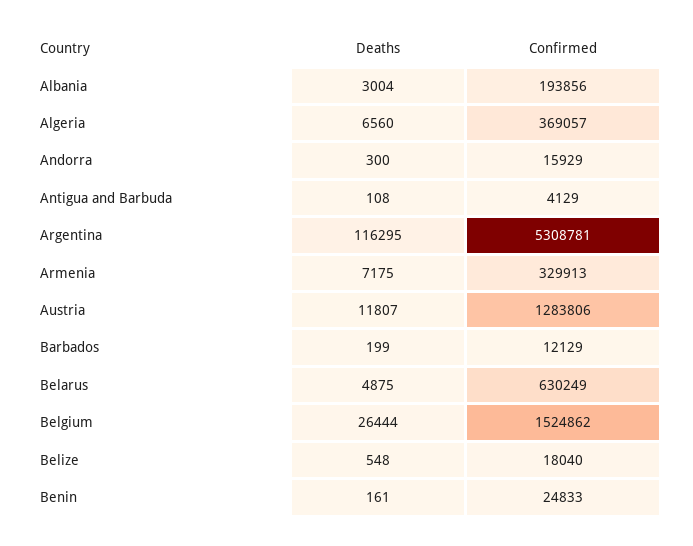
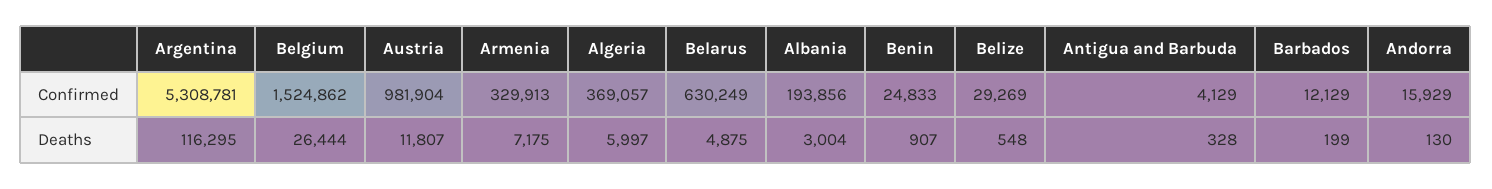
Deaths, Algeria: 6560 -> 5997
Deaths, Andorra: 300 -> 130
Deaths, Antigua and Barbuda: 108 -> 328
Confirmed, Austria: 1283806 -> 981904
Confirmed, Belize: 18040 -> 29269
Deaths, Benin: 161 -> 907

